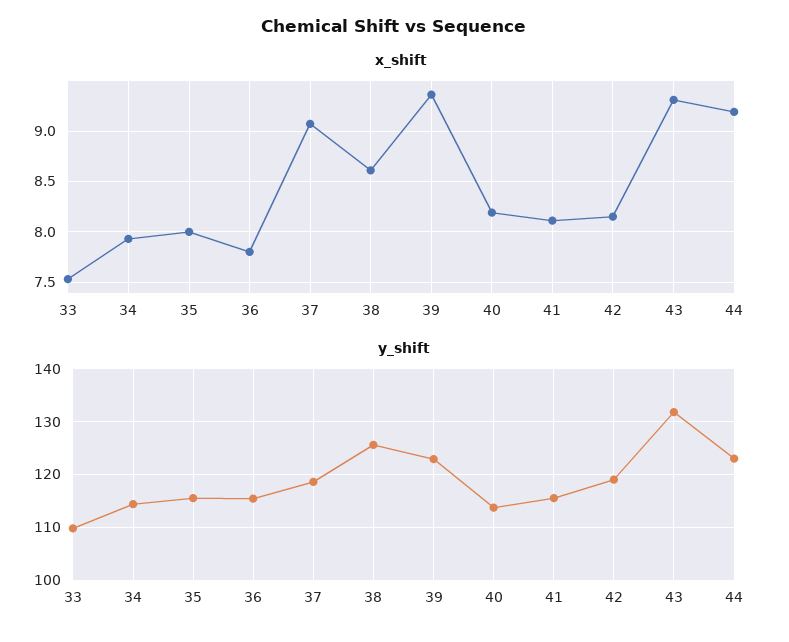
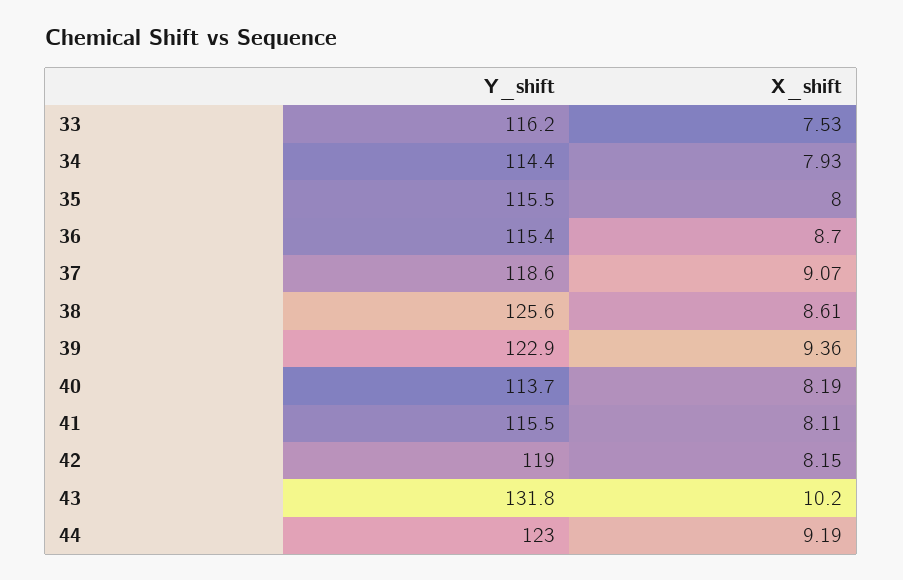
x_shift, 36: 7.8 -> 8.7
x_shift, 43: 9.3 -> 10.2
y_shift, 33: 110 -> 116.2

